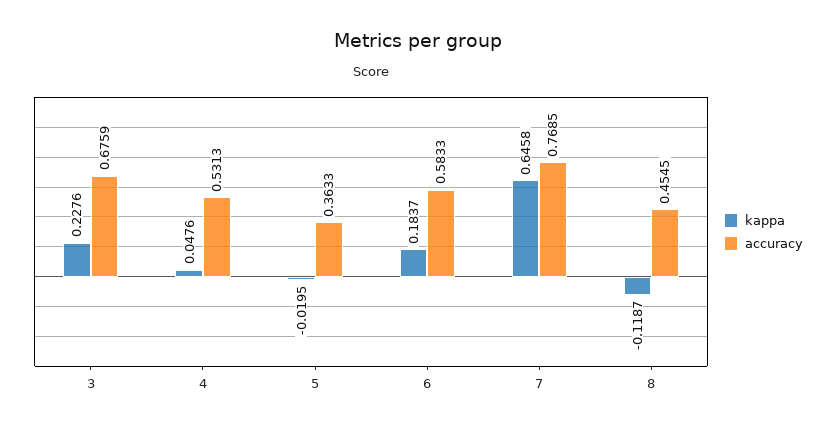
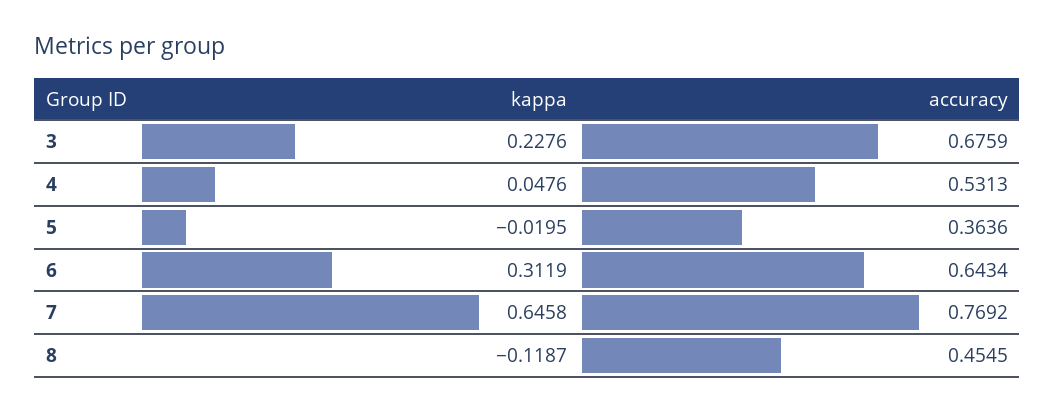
accuracy, 5: 0.3633 -> 0.3636
kappa, 6: 0.1837 -> 0.3119
accuracy, 6: 0.5833 -> 0.6434
accuracy, 7: 0.7685 -> 0.7692

